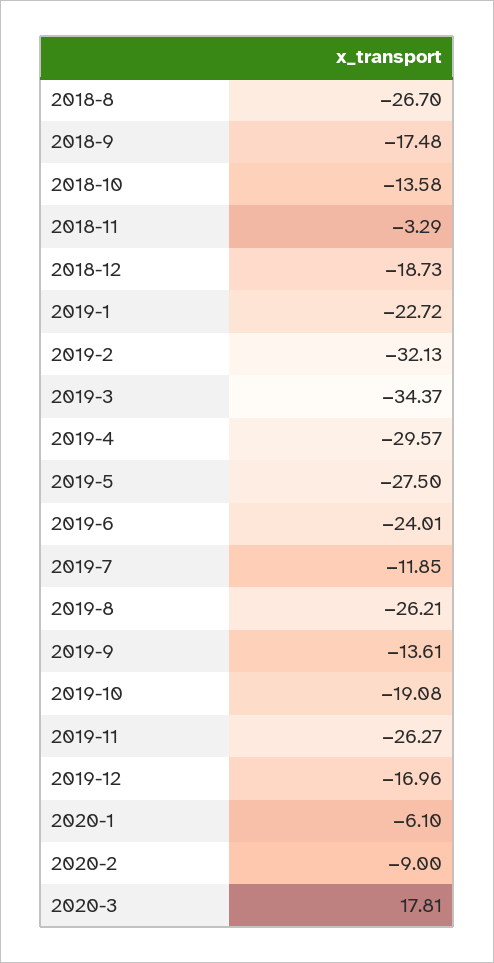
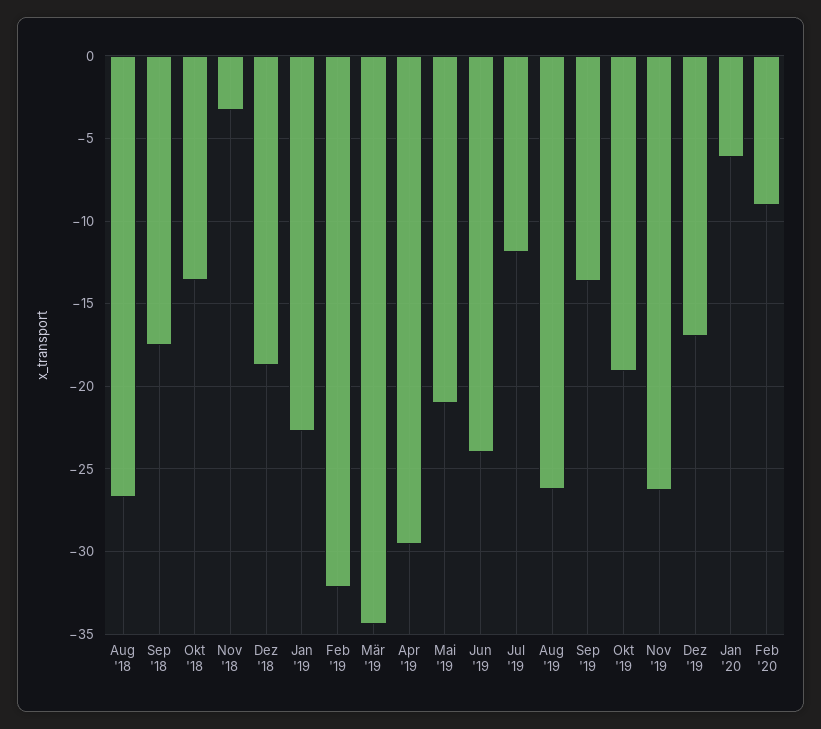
2019-5: -27.5 -> -21
2020-3: 17.81 -> none

